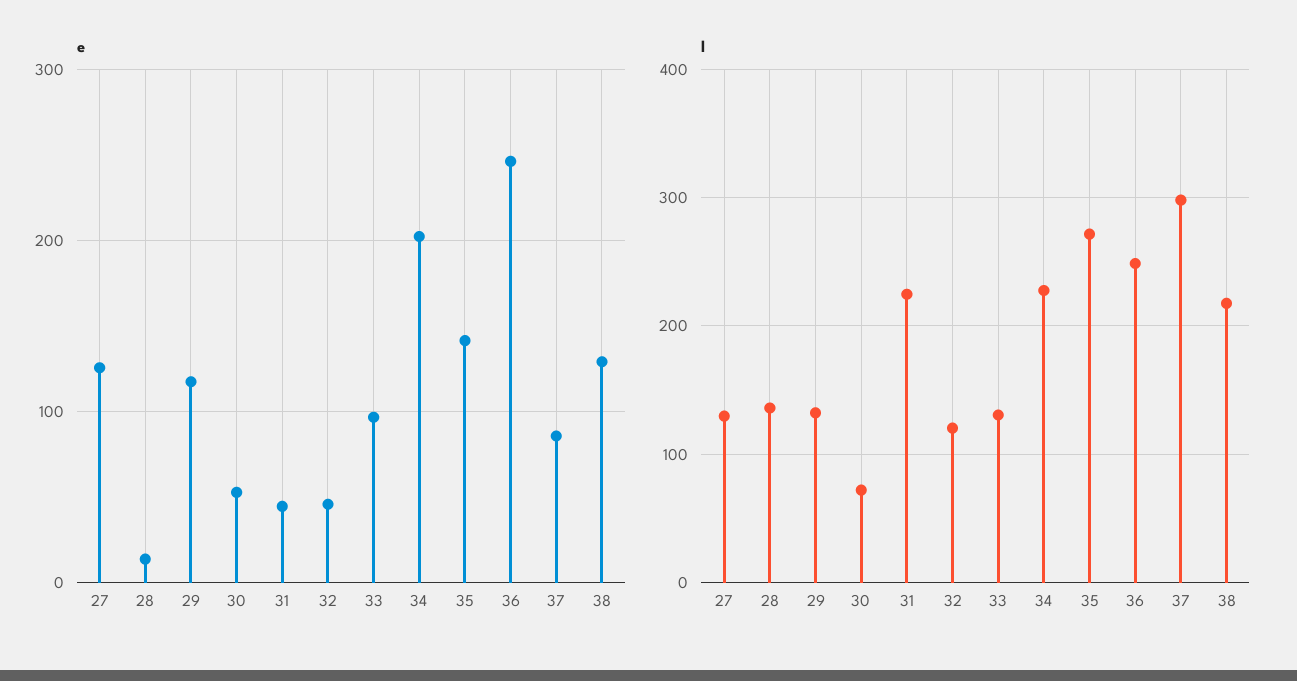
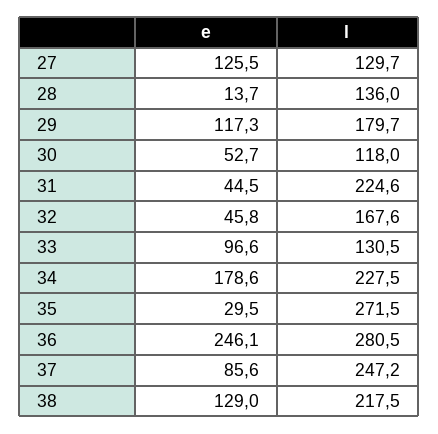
e, 34: 200 -> 178.6
e, 35: 140 -> 29.5
l, 29: 130 -> 179.7
l, 30: 70 -> 118
l, 32: 120 -> 167.6
l, 36: 250 -> 280.5
l, 37: 300 -> 247.2

